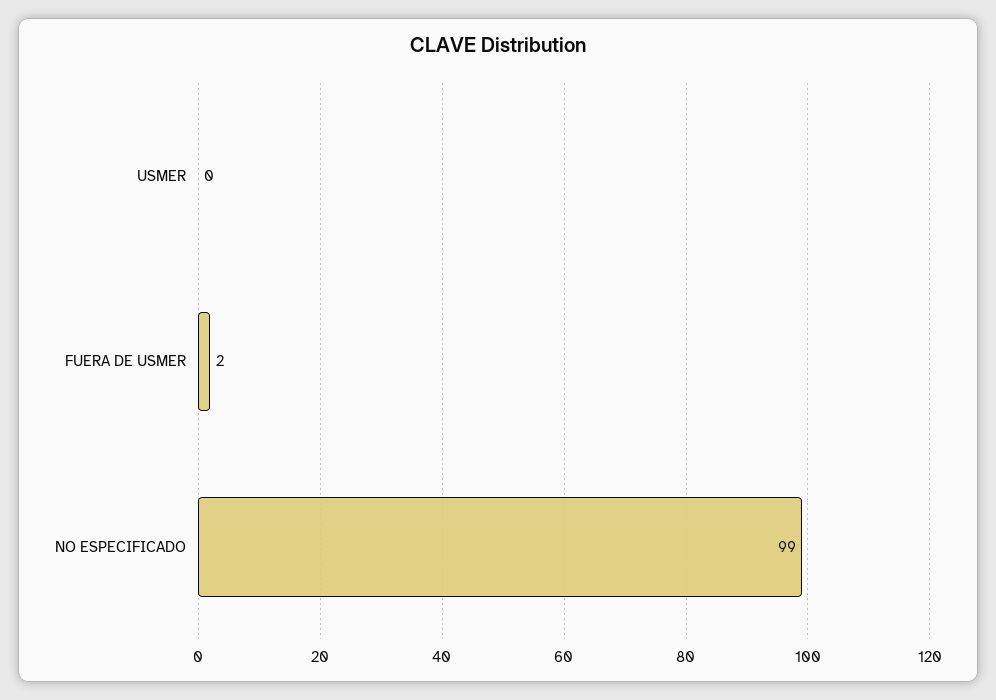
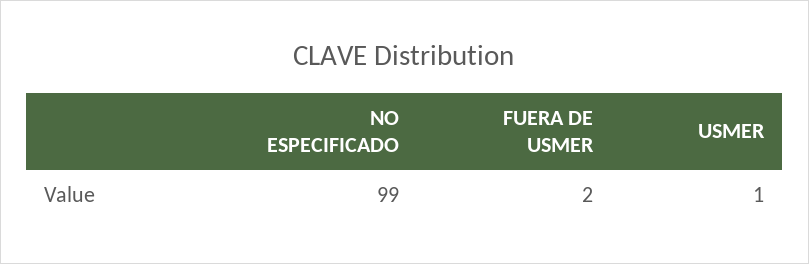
USMER: 0 -> 1

